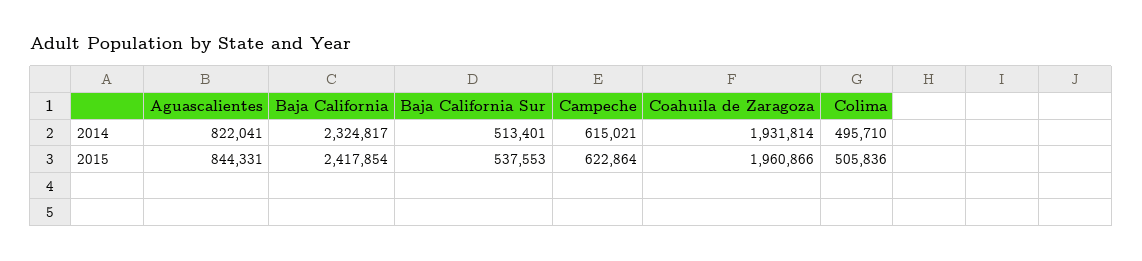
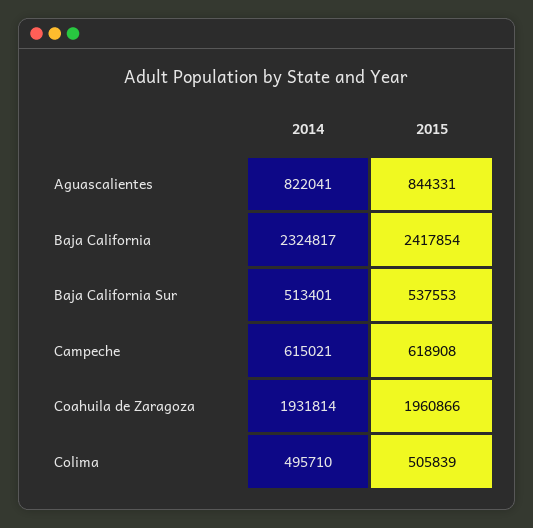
Campeche, 2015: 622864 -> 618908
Colima, 2015: 505836 -> 505839

